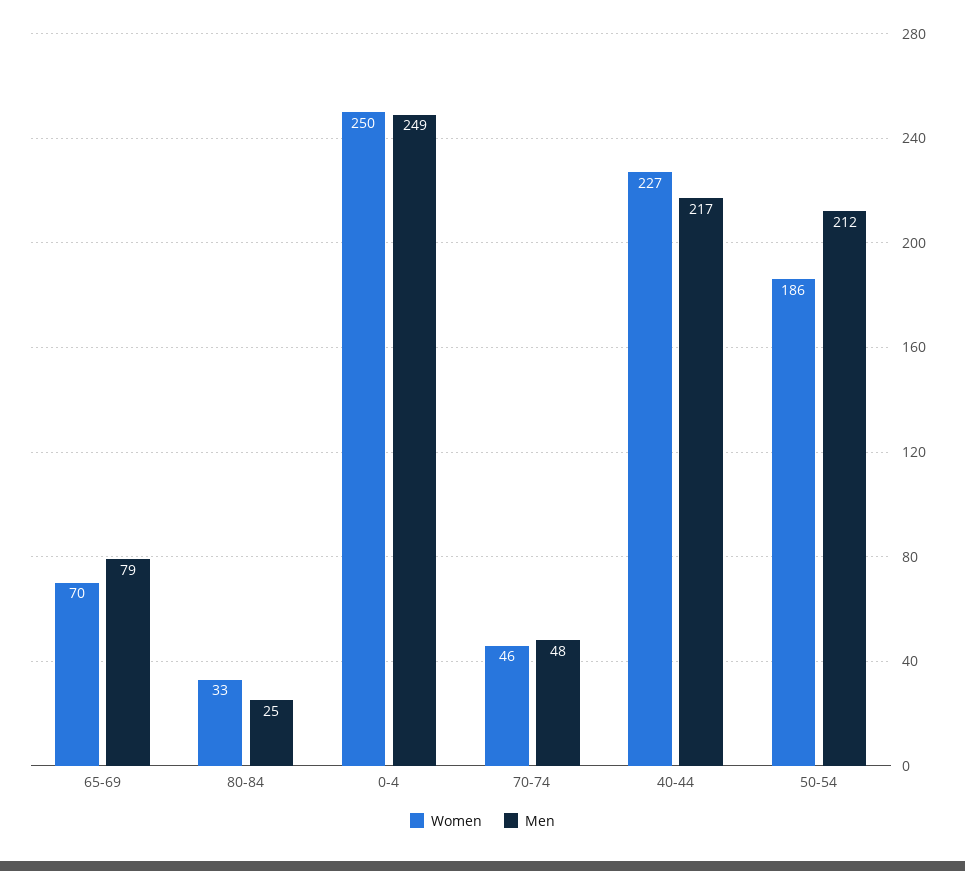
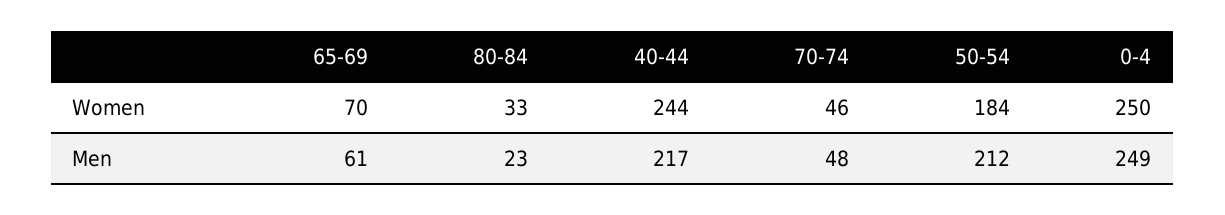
Men, 65-69: 79 -> 61
Men, 80-84: 25 -> 23
Women, 40-44: 227 -> 244
Women, 50-54: 186 -> 184

